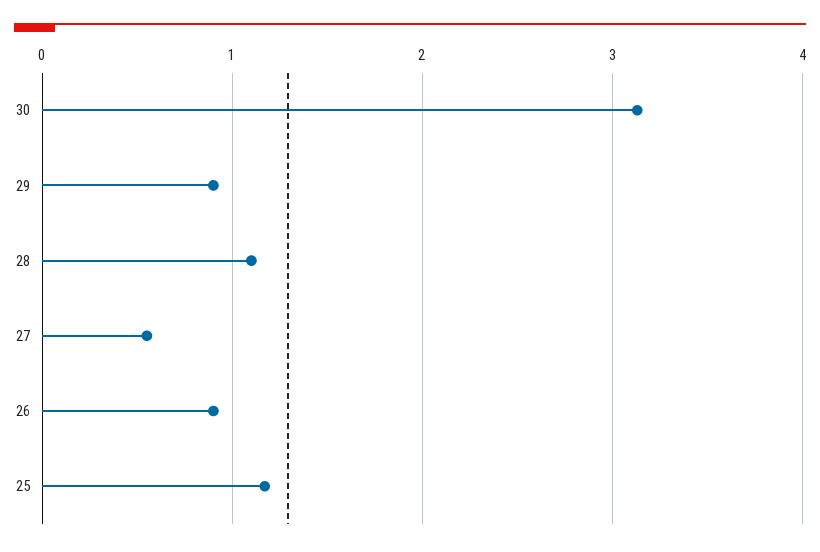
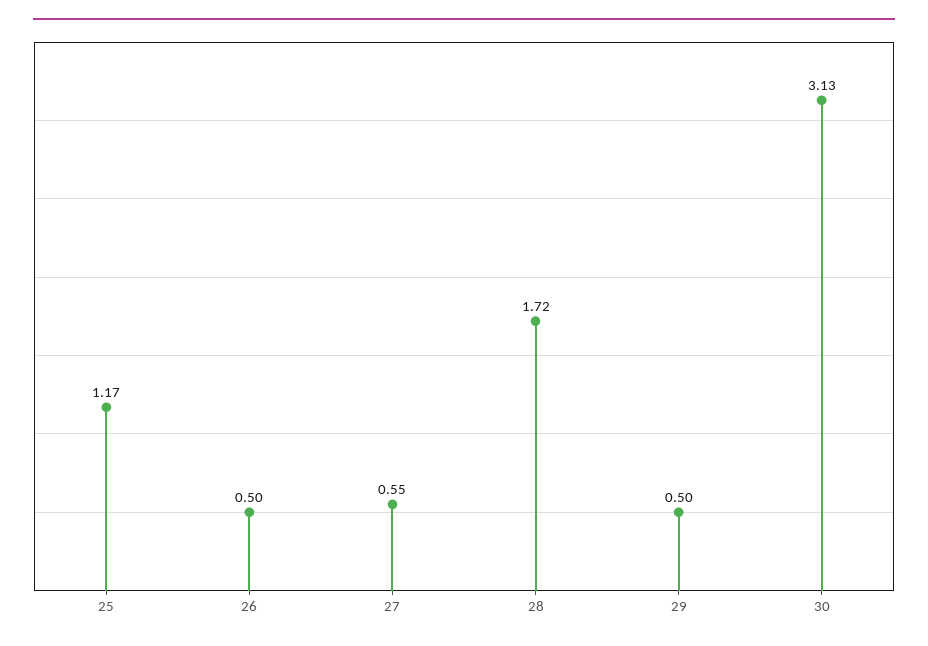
29: 0.9 -> 0.5
28: 1.1 -> 1.72
26: 0.9 -> 0.5

